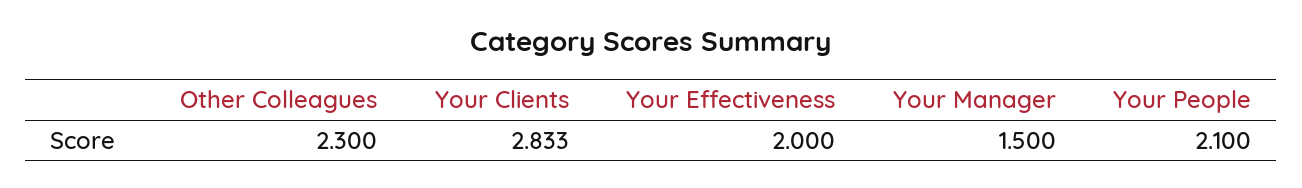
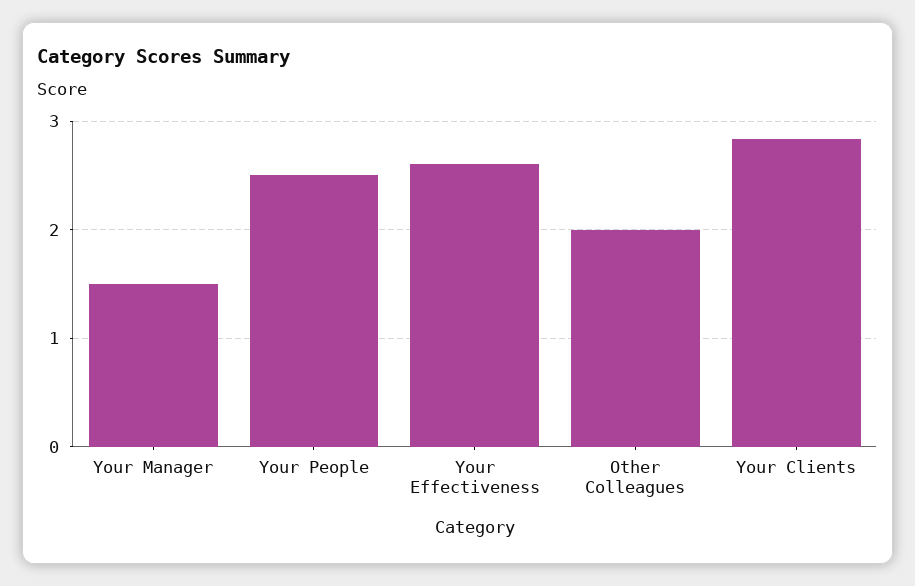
Other Colleagues: 2.3 -> 2
Your Effectiveness: 2 -> 2.6
Your People: 2.1 -> 2.5

